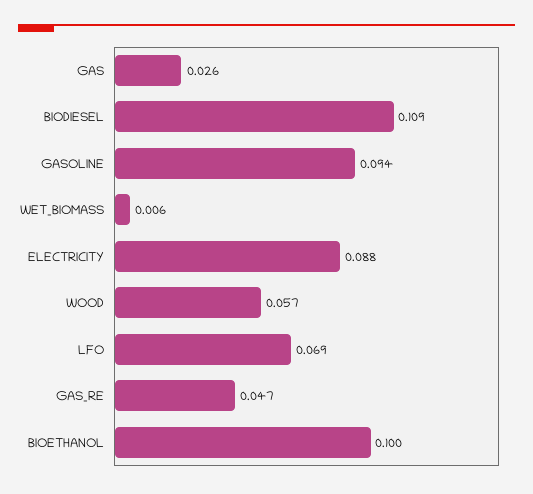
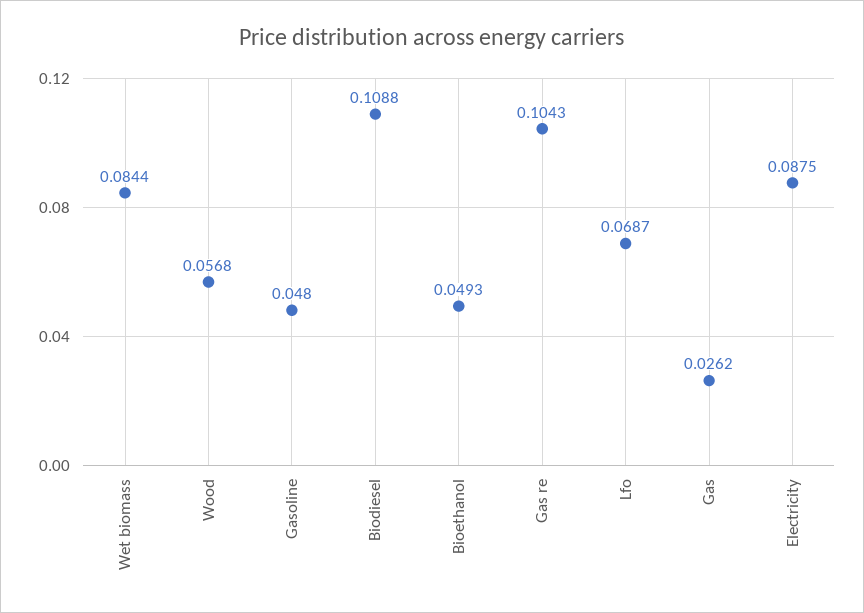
GASOLINE: 0.094 -> 0.048
WET_BIOMASS: 0.006 -> 0.0844
GAS_RE: 0.047 -> 0.1043
BIOETHANOL: 0.1 -> 0.0493

